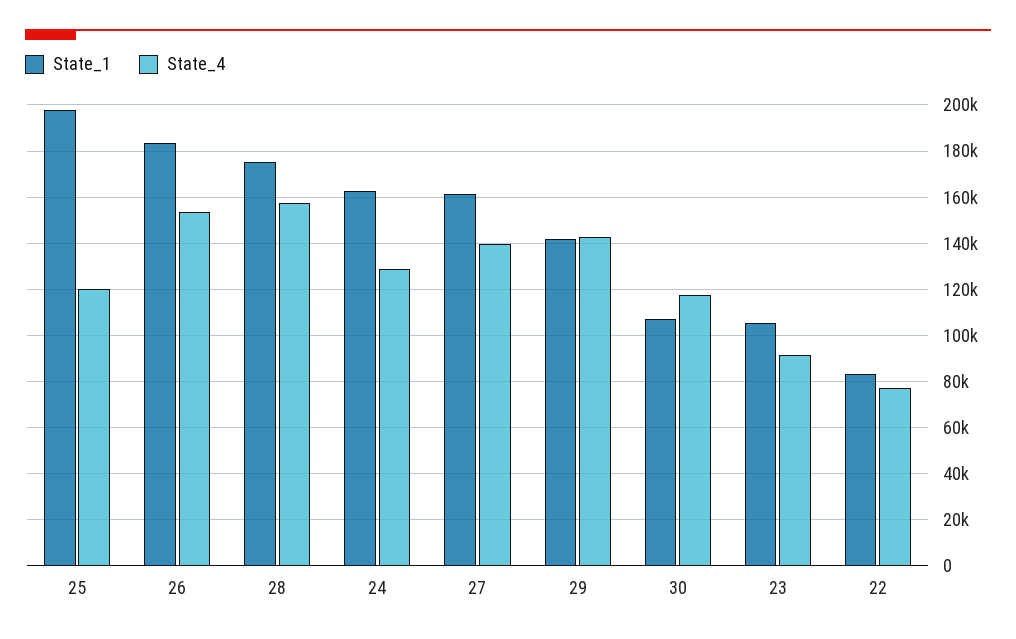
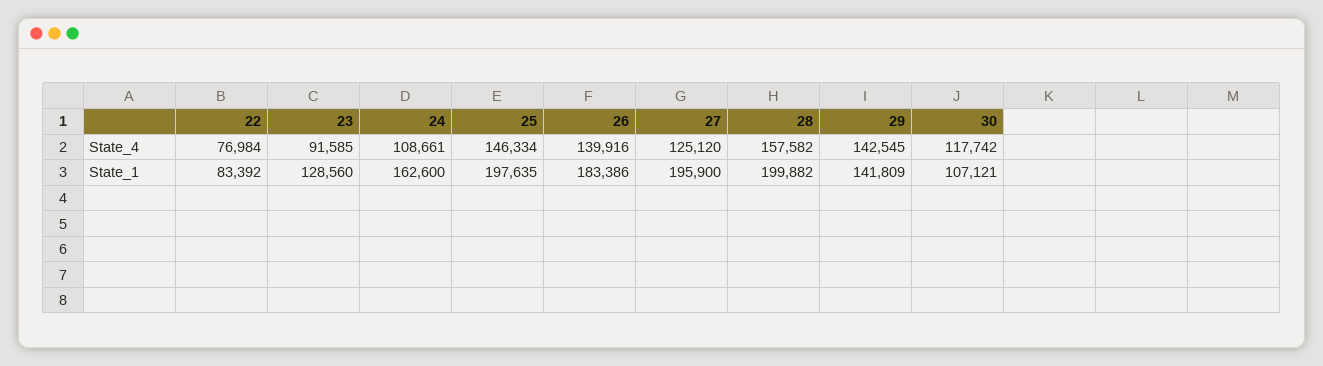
State_4, 25: 120000 -> 146334
State_4, 26: 155000 -> 139916
State_1, 28: 175000 -> 199882
State_4, 24: 130000 -> 108661
State_1, 27: 160000 -> 195900
State_4, 27: 140000 -> 125120
State_1, 23: 105000 -> 128560

